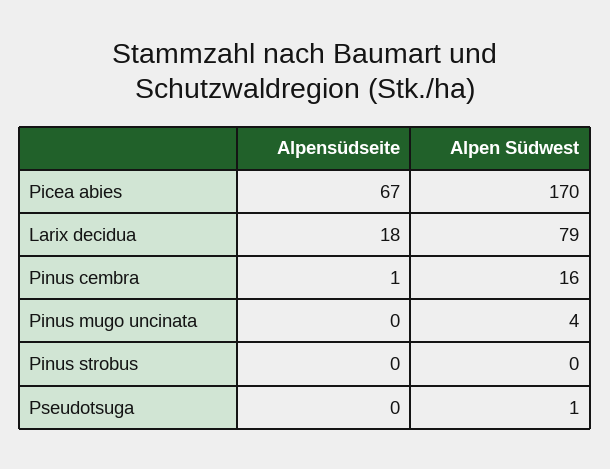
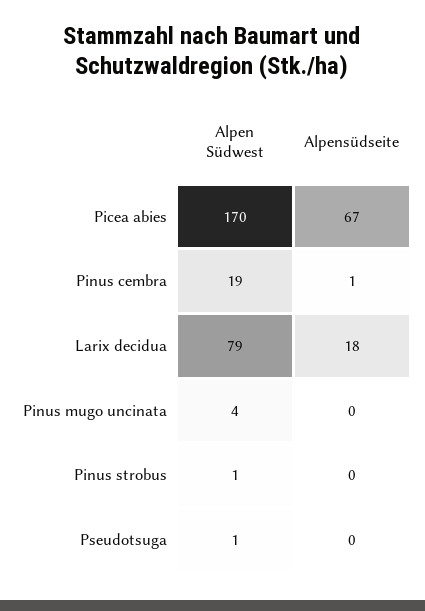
Alpen Südwest, Pinus cembra: 16 -> 19
Alpen Südwest, Pinus strobus: 0 -> 1

